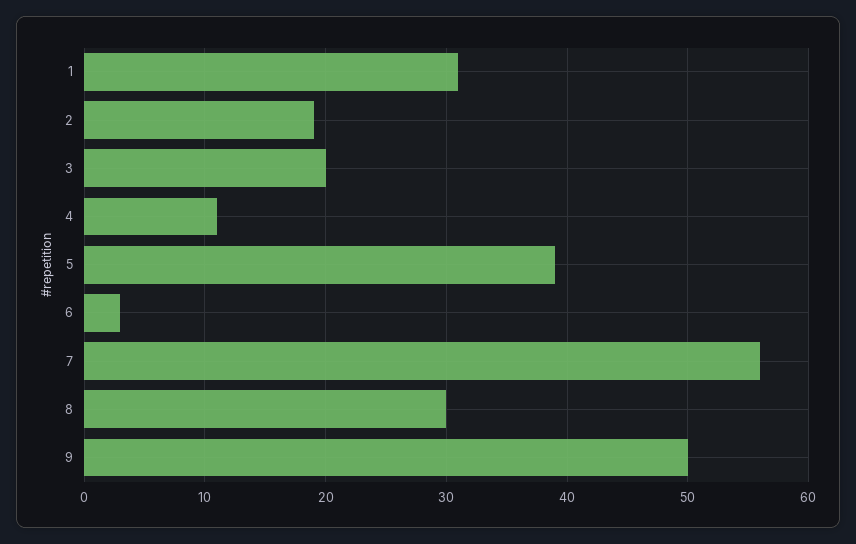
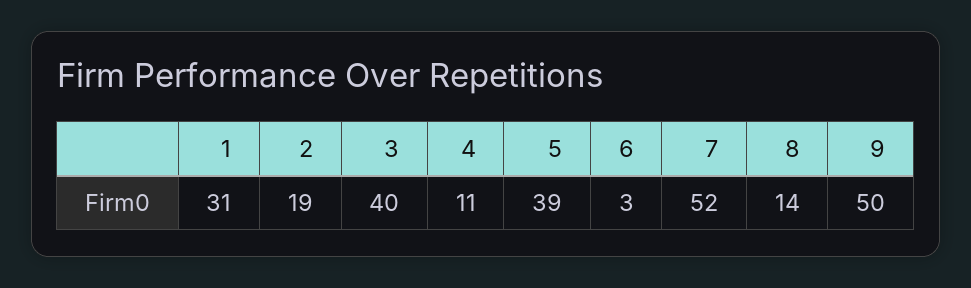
3: 20 -> 40
7: 56 -> 52
8: 30 -> 14

